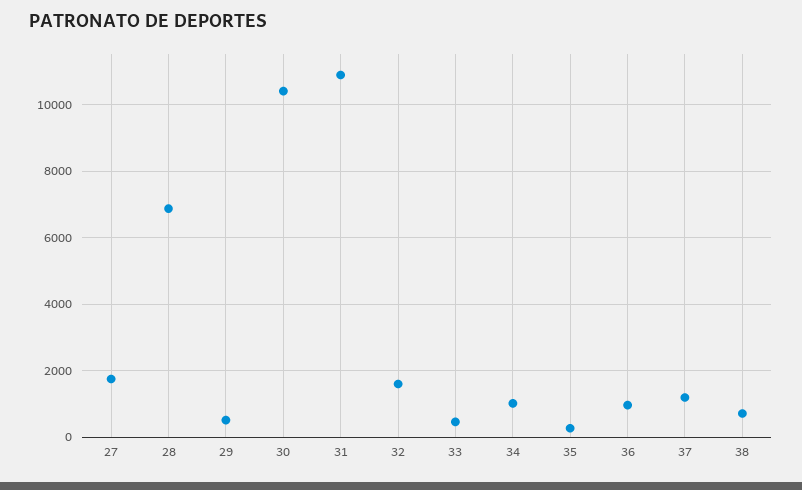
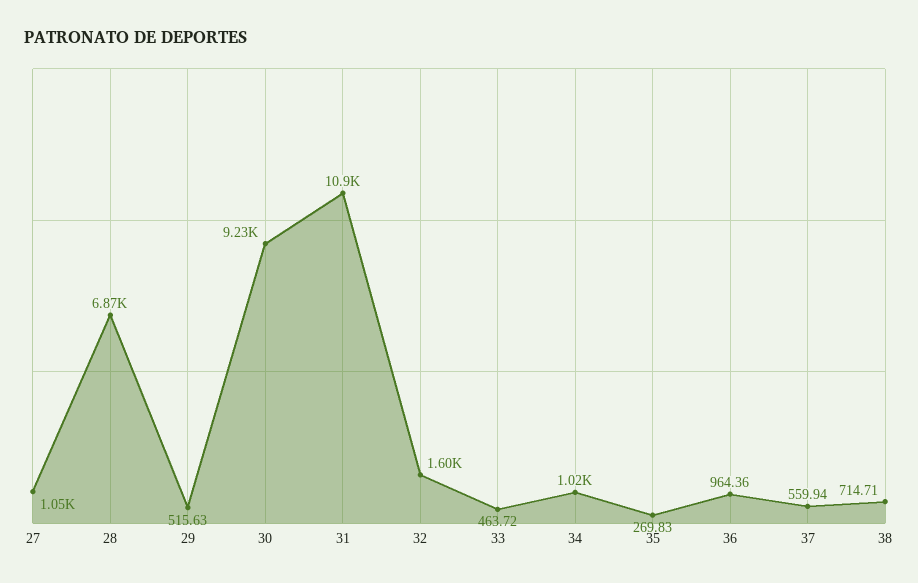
27: 1800 -> 1050
30: 10400 -> 9230
37: 1200 -> 559.94

